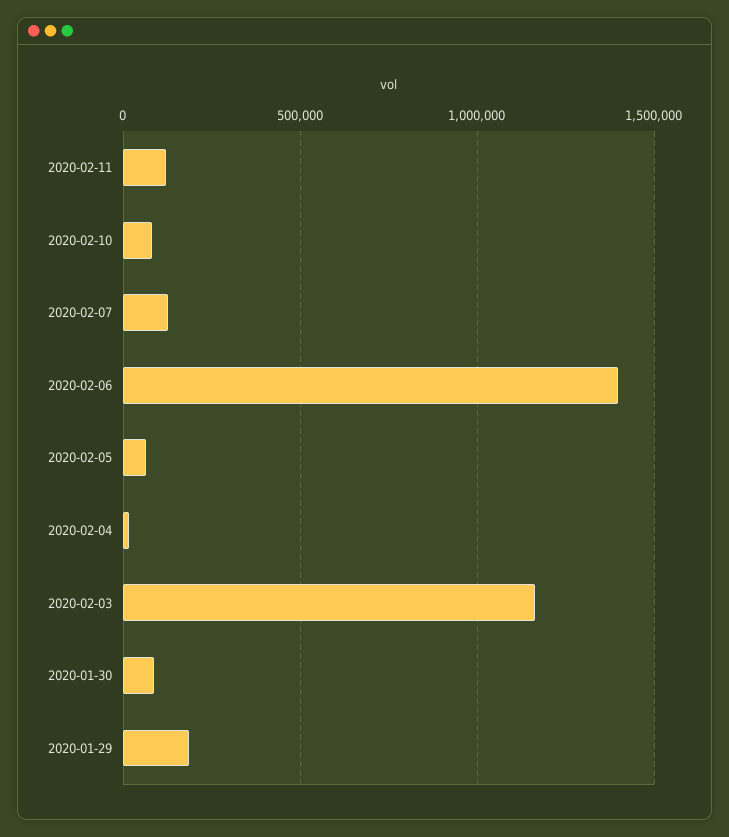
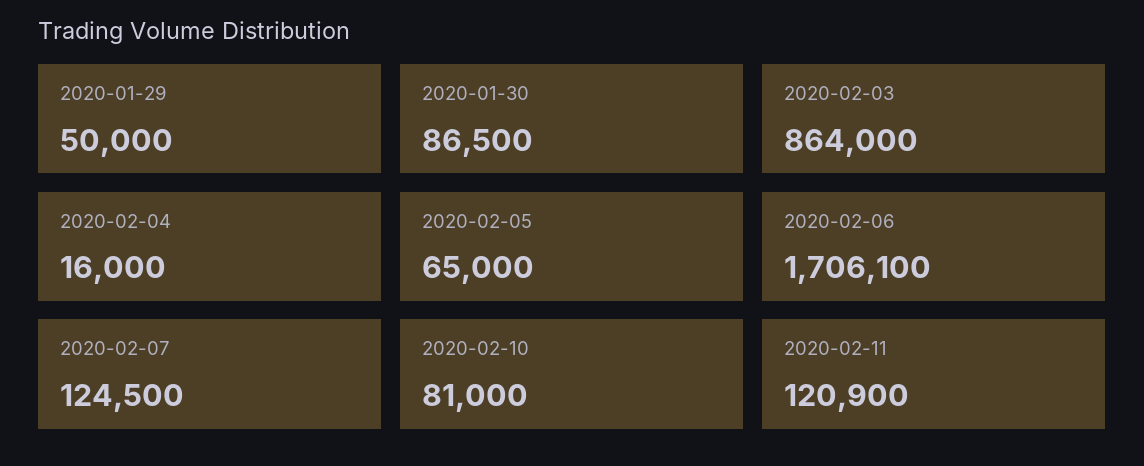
2020-02-06: 1400000 -> 1706100
2020-02-03: 1150000 -> 864000
2020-01-29: 200000 -> 50000

